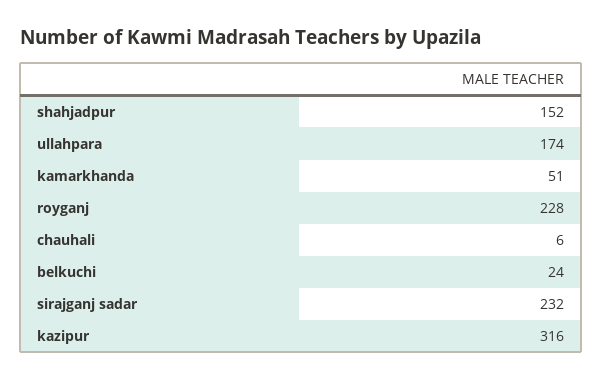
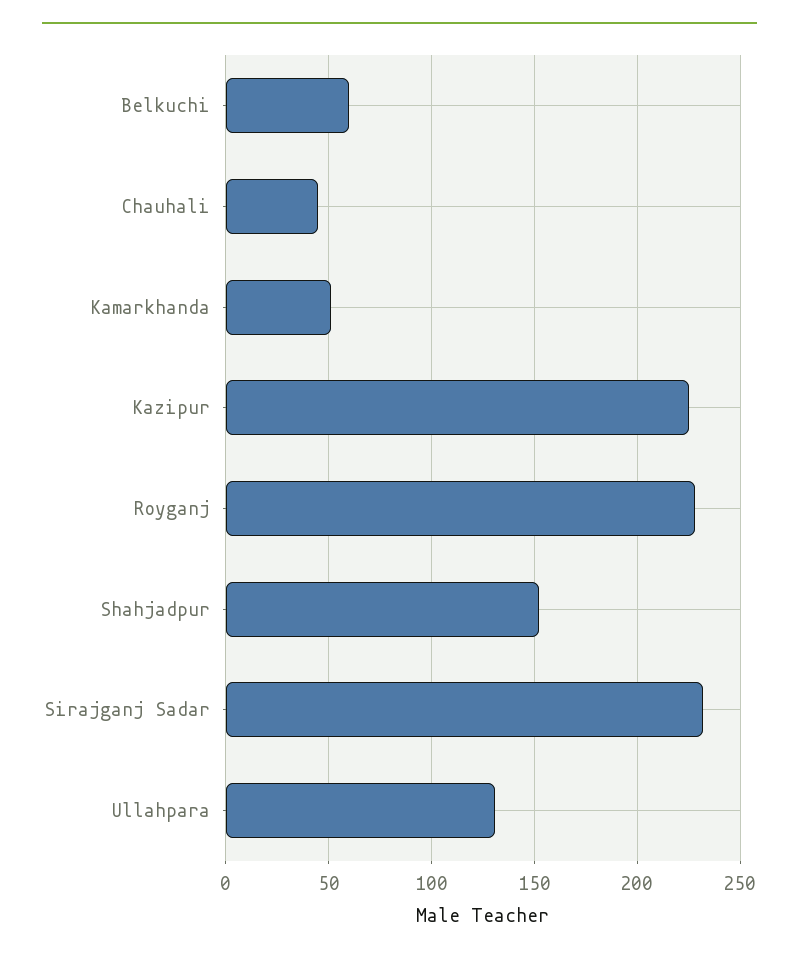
ullahpara: 174 -> 130
chauhali: 6 -> 45
belkuchi: 24 -> 60
kazipur: 316 -> 225

